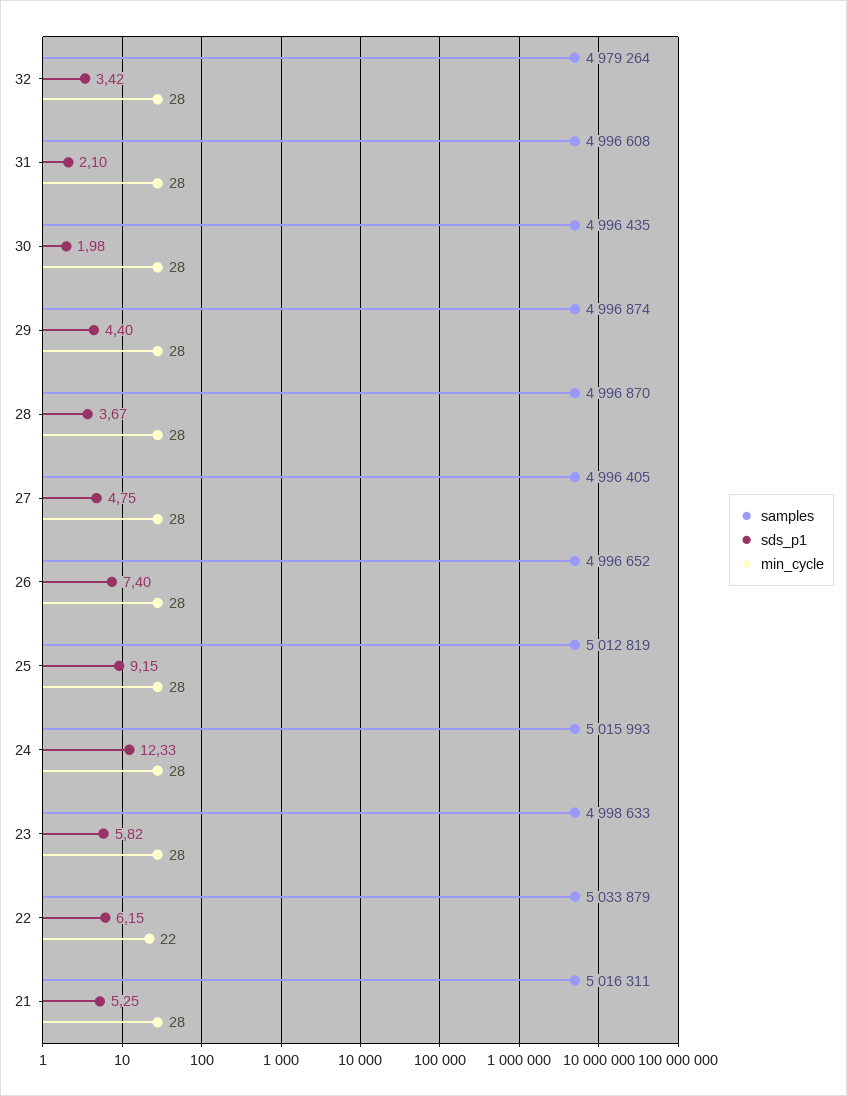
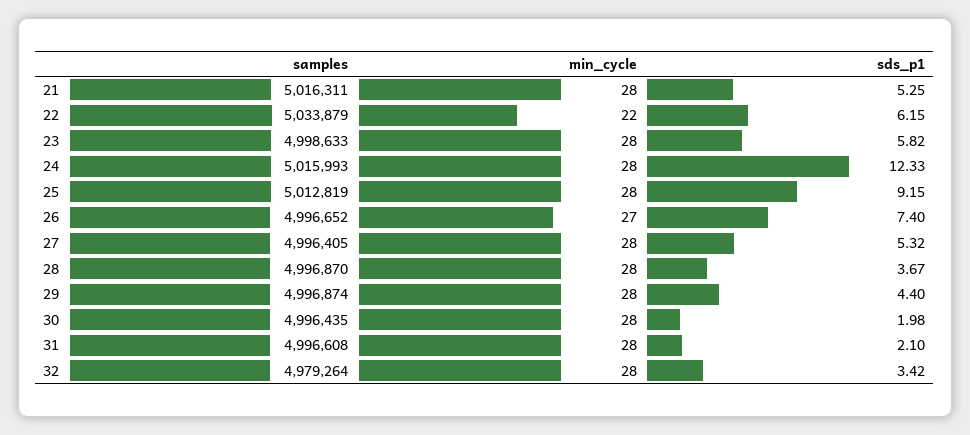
sds_p1, 27: 4.75 -> 5.32
min_cycle, 26: 28 -> 27

